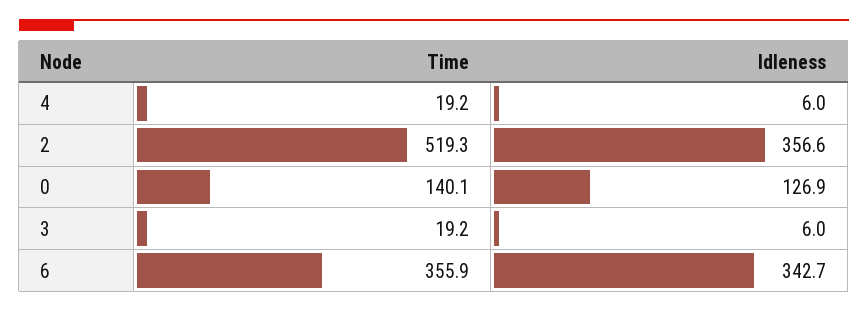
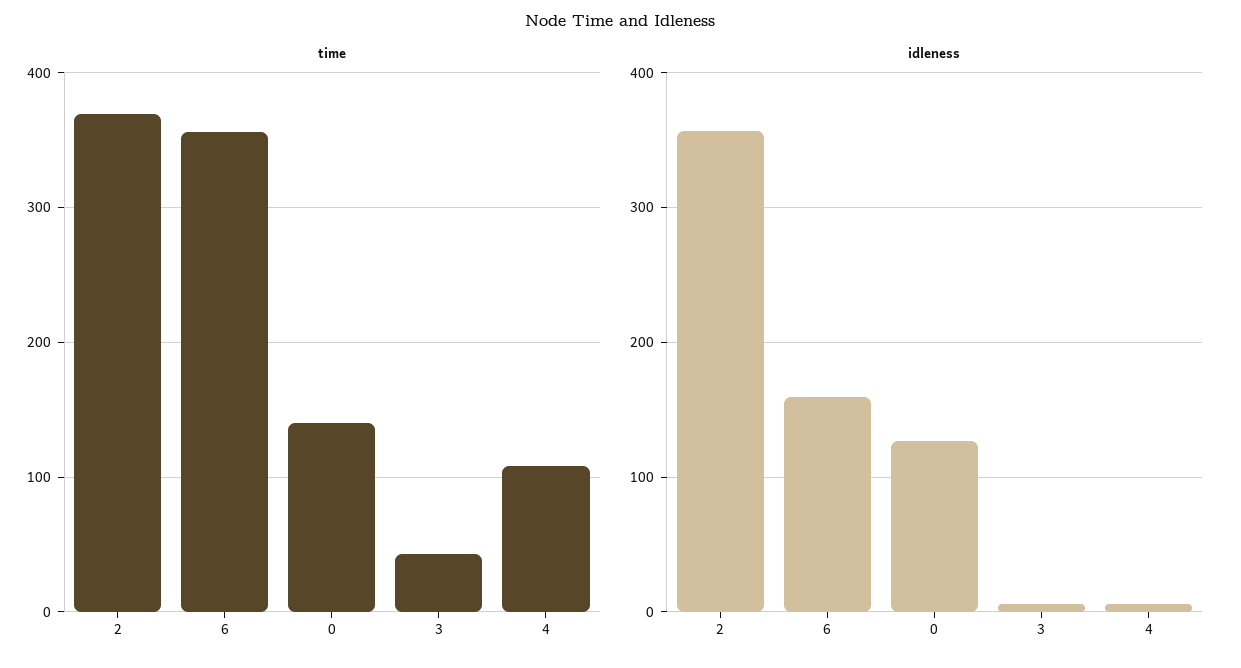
Time, 4: 19.2 -> 110
Time, 2: 519.3 -> 370
Time, 3: 19.2 -> 40
Idleness, 6: 342.7 -> 160

